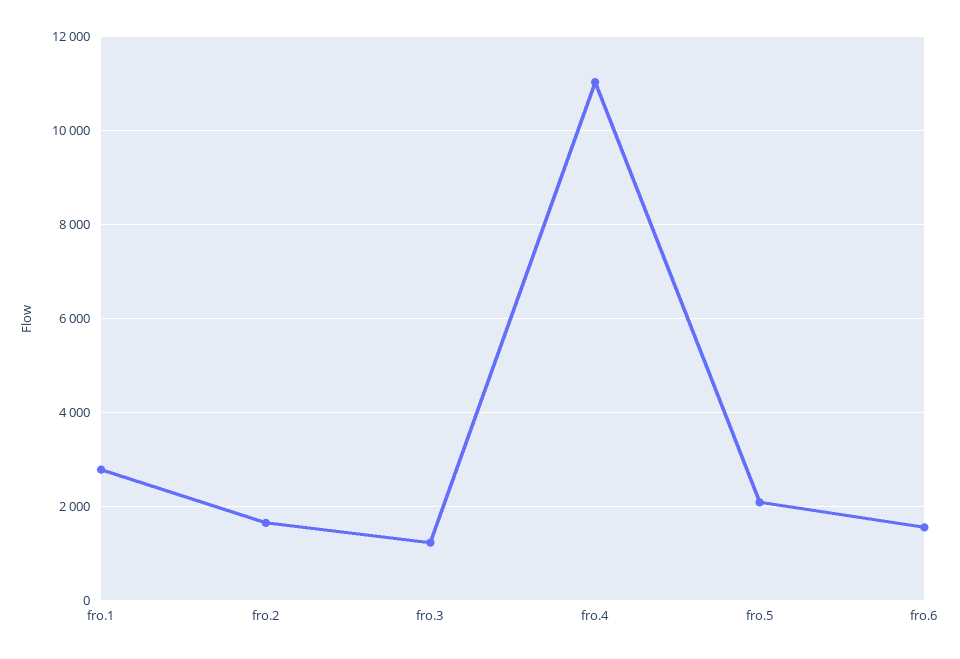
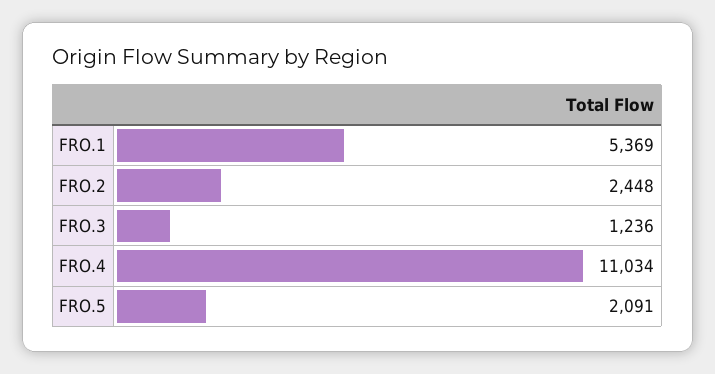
fro.1: 2800 -> 5369
fro.2: 1600 -> 2448
fro.6: 1600 -> none

